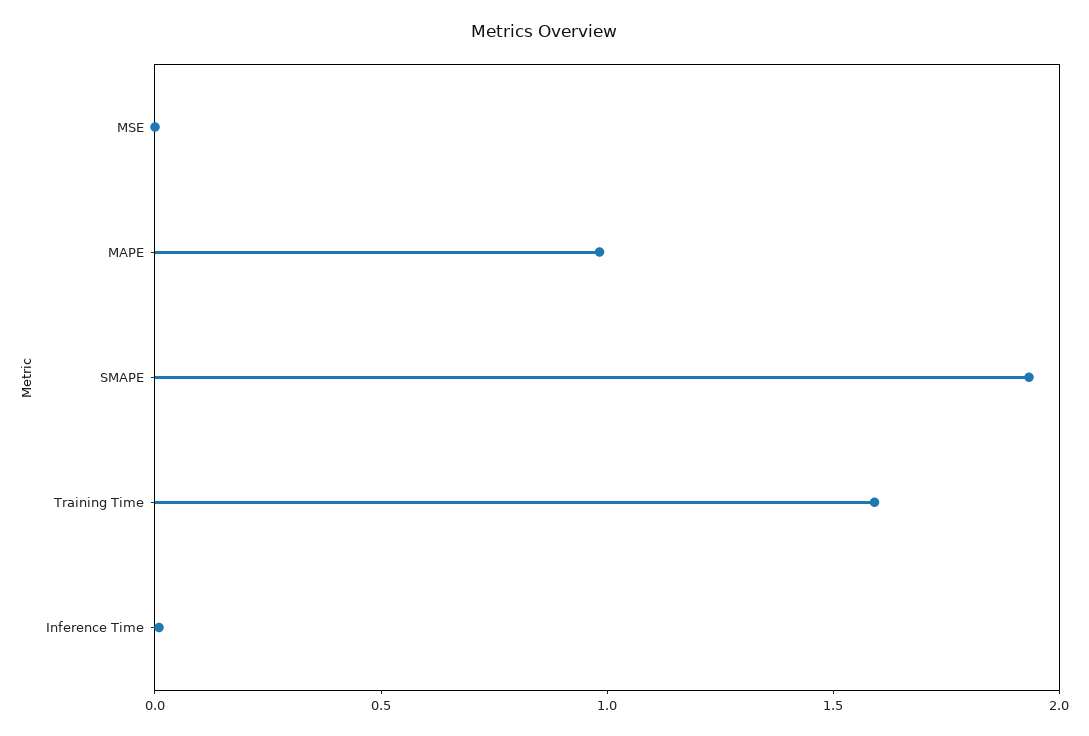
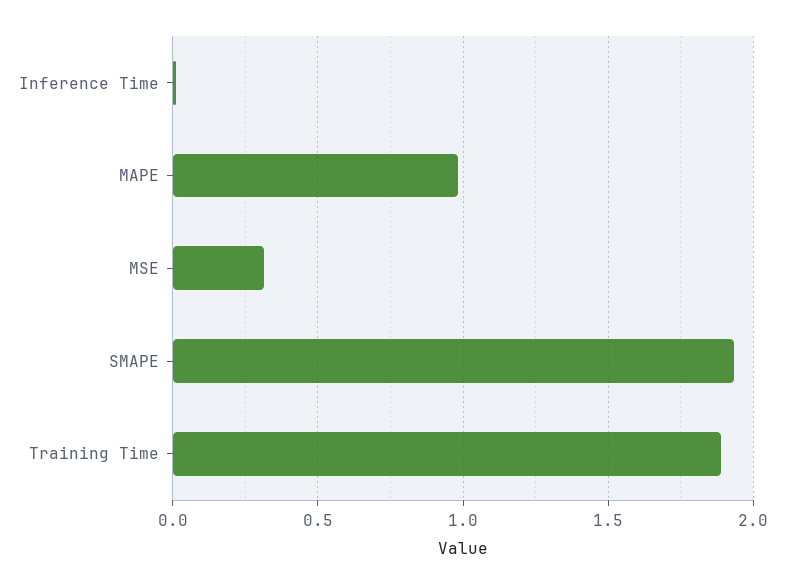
MSE: 0 -> 0.3
Training Time: 1.6 -> 1.9

